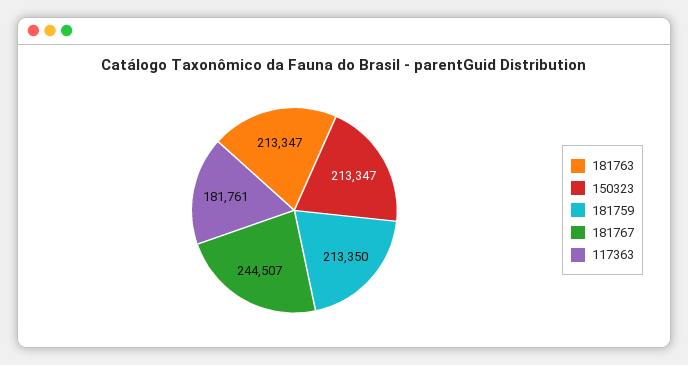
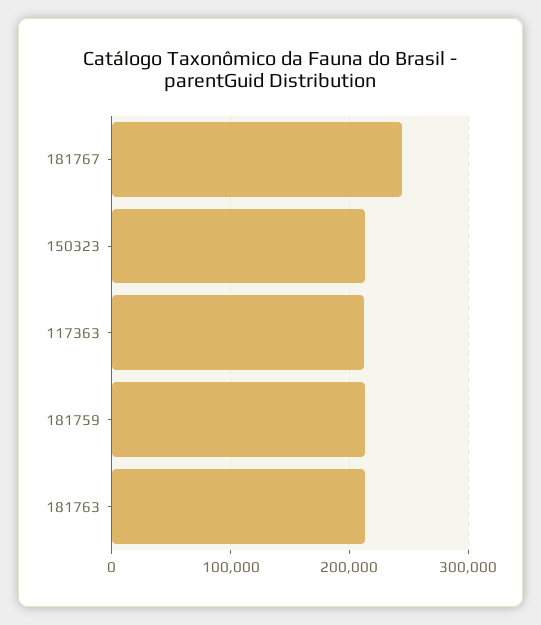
117363: 181761 -> 210000

